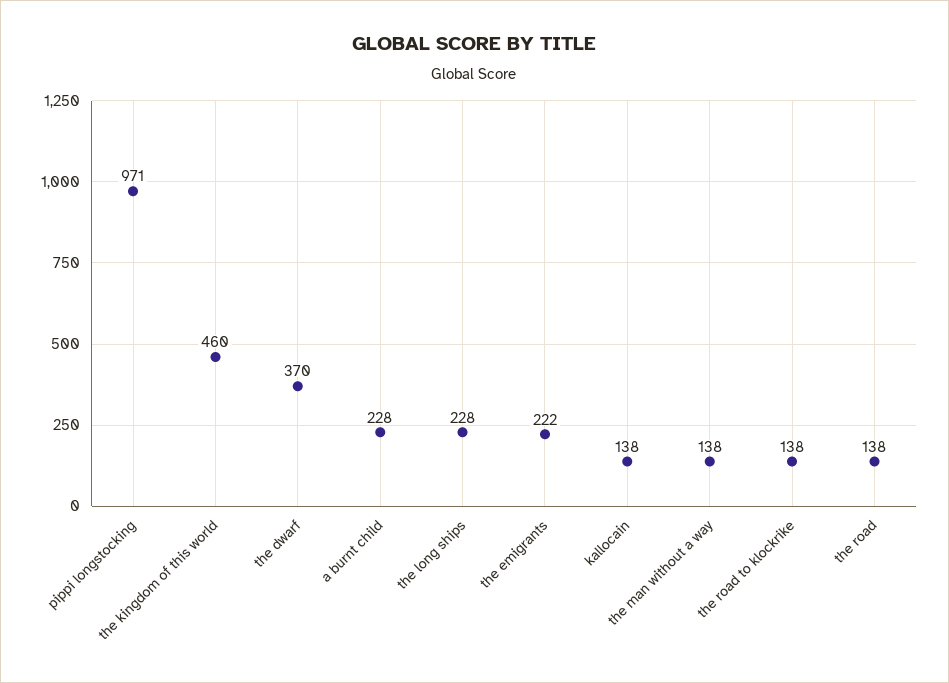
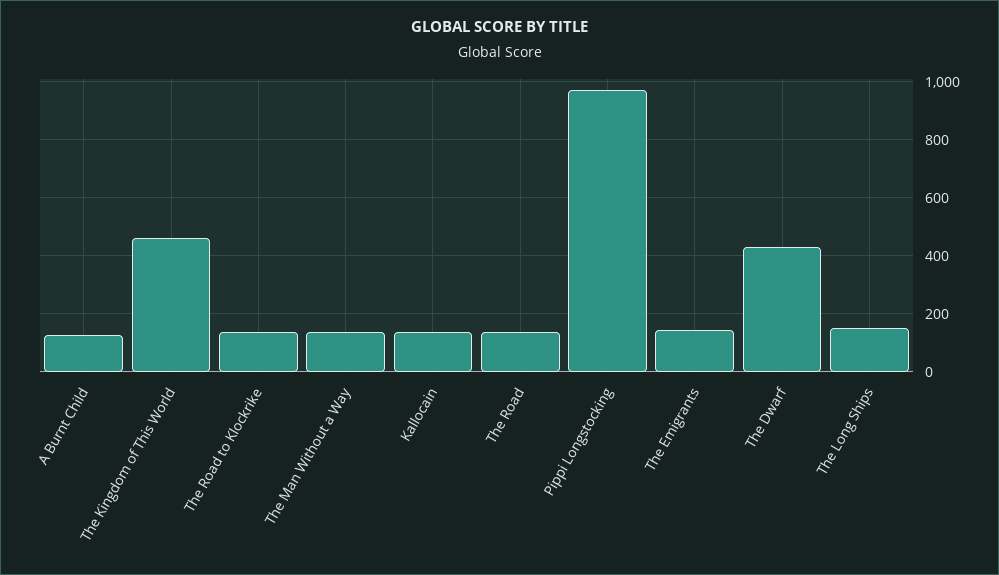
the dwarf: 370 -> 425
a burnt child: 228 -> 125
the long ships: 228 -> 150
the emigrants: 222 -> 150

